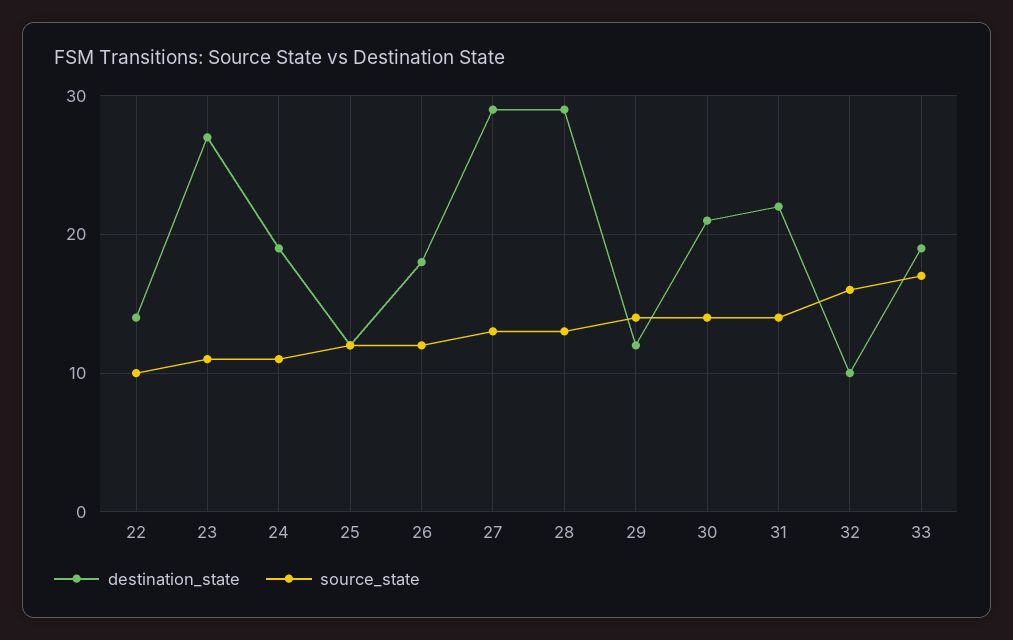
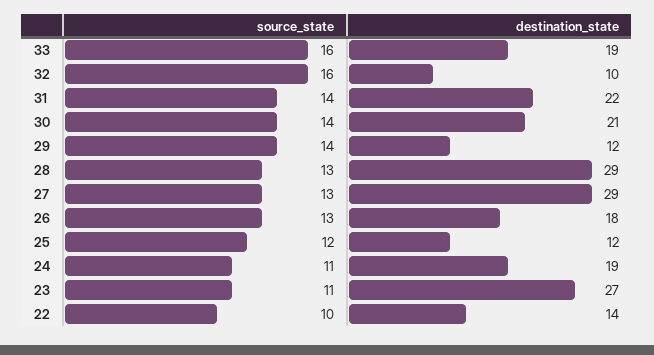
source_state, 26: 12 -> 13
source_state, 33: 17 -> 16

